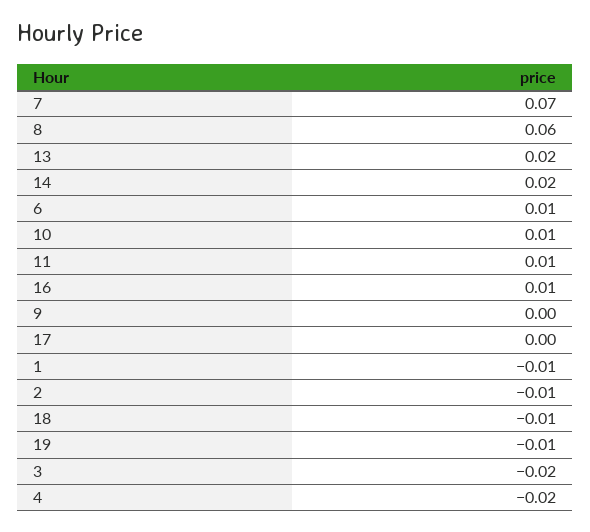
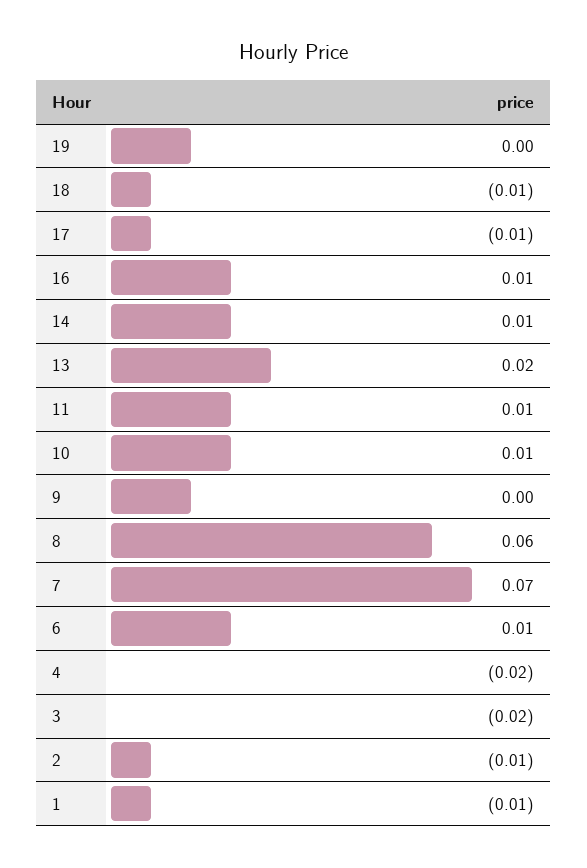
14: 0.02 -> 0.01
17: 0 -> -0.01
19: -0.01 -> 0

